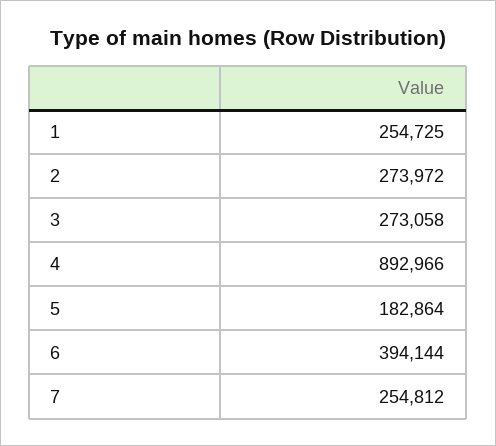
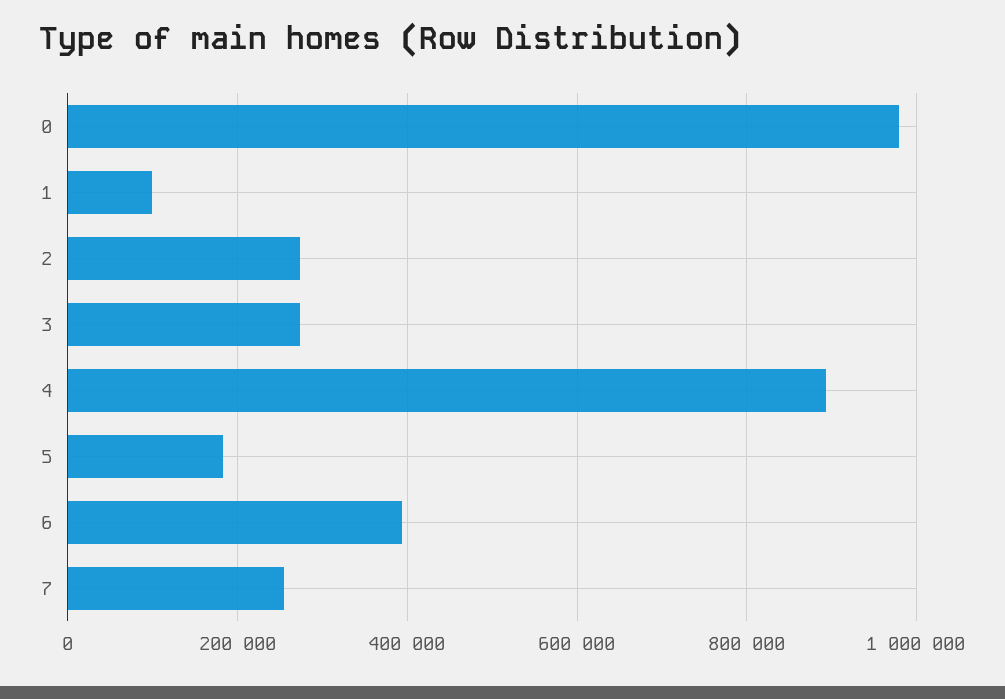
1: 254725 -> 100000
0: none -> 980000

